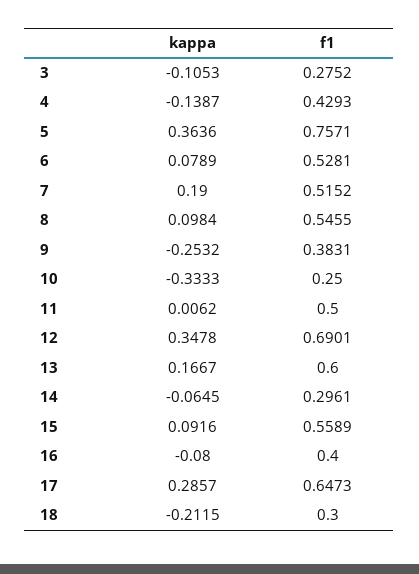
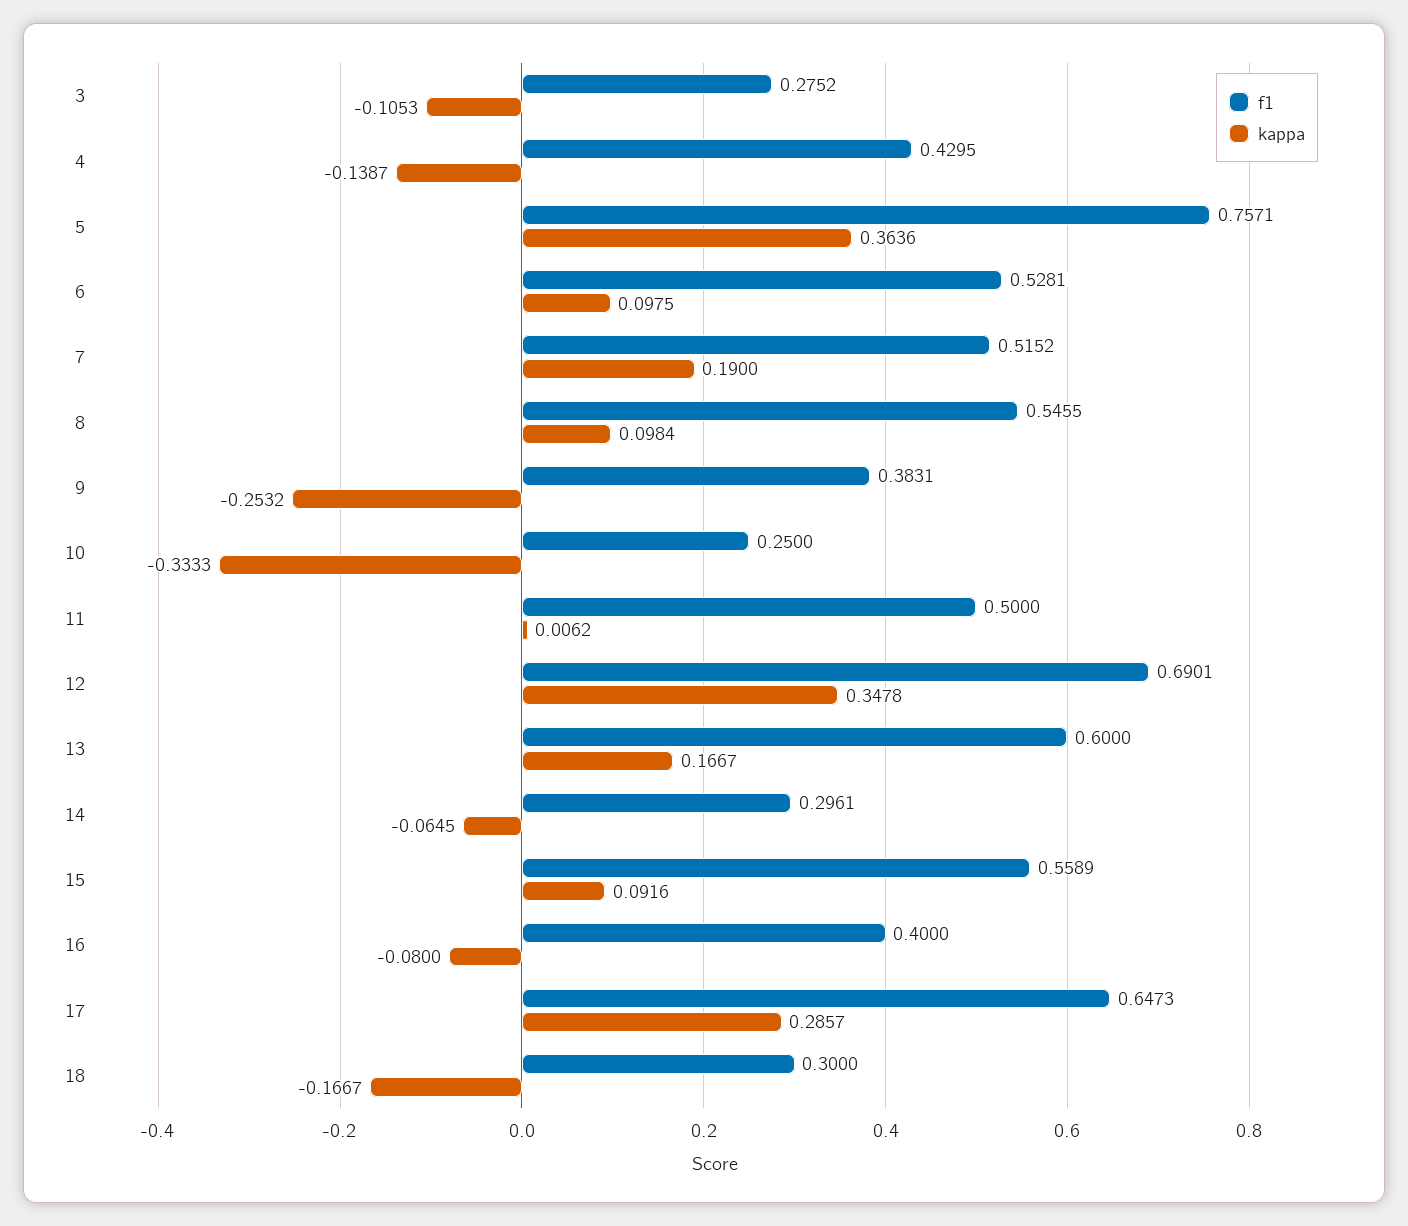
f1, 4: 0.4293 -> 0.4295
kappa, 6: 0.0789 -> 0.0975
kappa, 18: -0.2115 -> -0.1667

